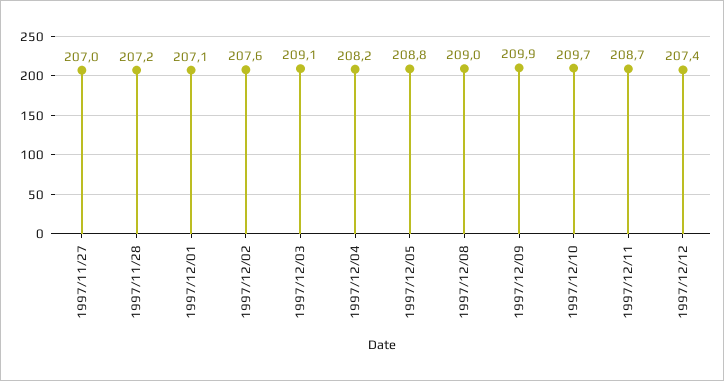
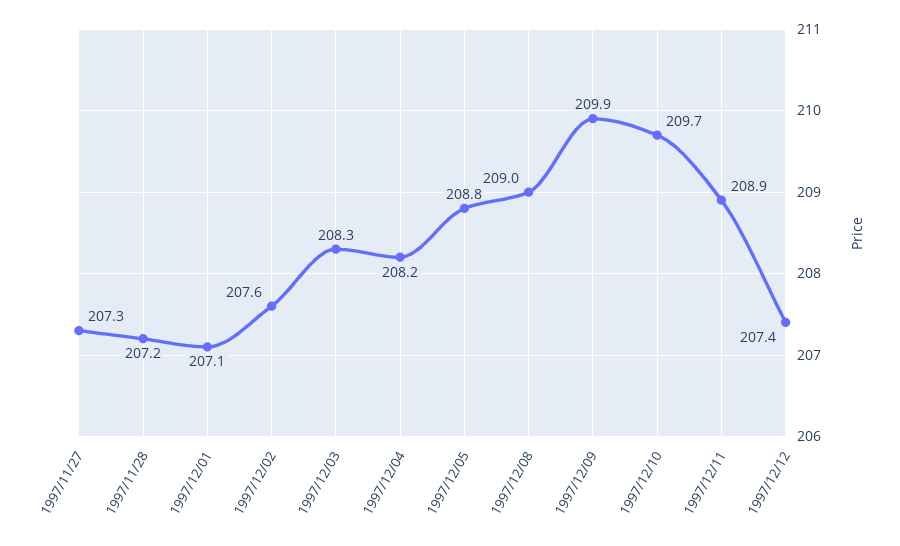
1997/11/27: 207 -> 207.3
1997/12/03: 209.1 -> 208.3
1997/12/11: 208.7 -> 208.9

